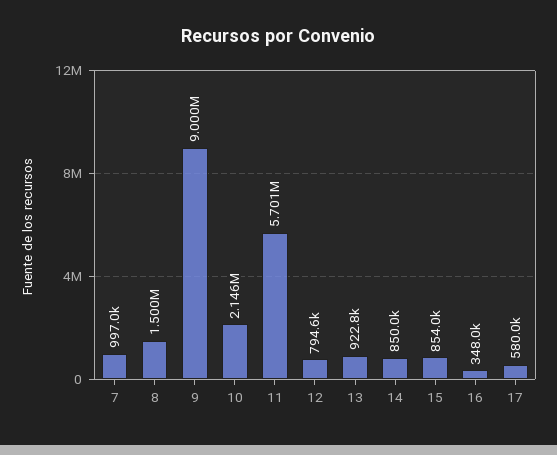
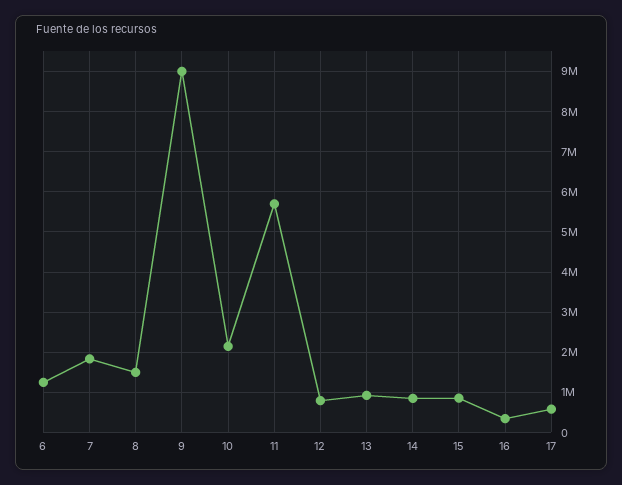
7: 997000 -> 1800000
6: none -> 1200000

